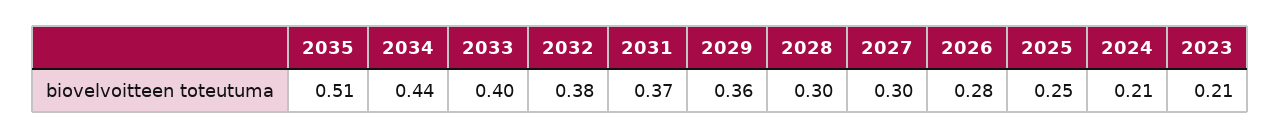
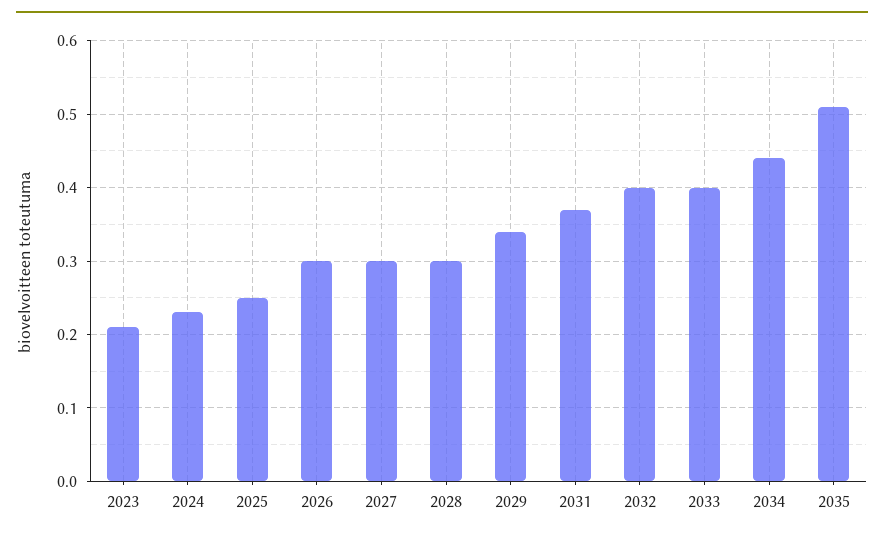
2032: 0.38 -> 0.4
2029: 0.36 -> 0.34
2026: 0.28 -> 0.3
2024: 0.21 -> 0.23

